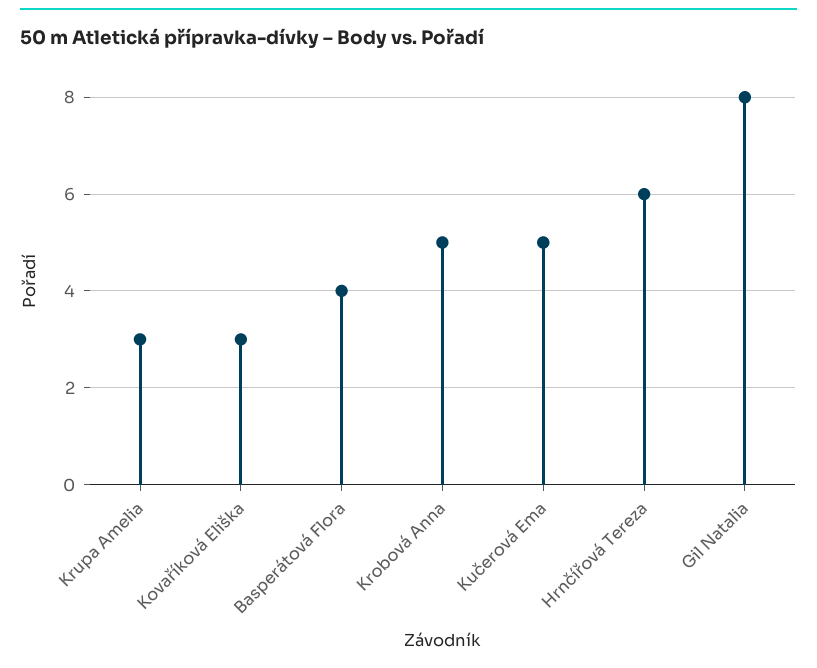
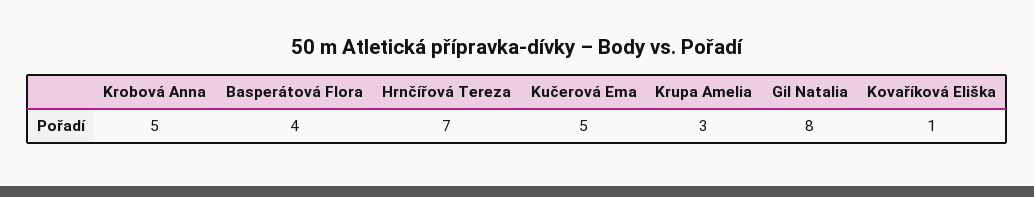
Kovaříková Eliška: 3 -> 1
Hrnčířová Tereza: 6 -> 7

